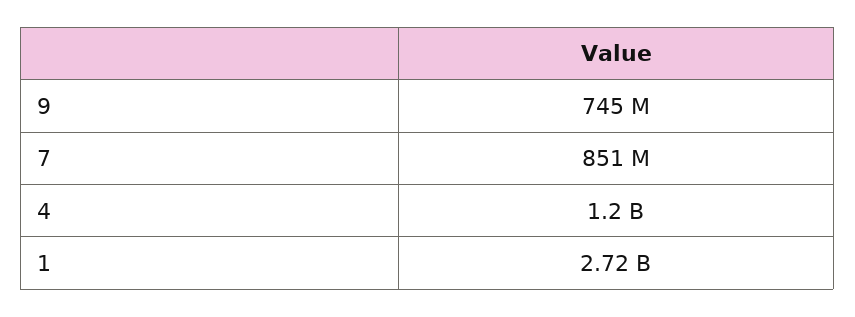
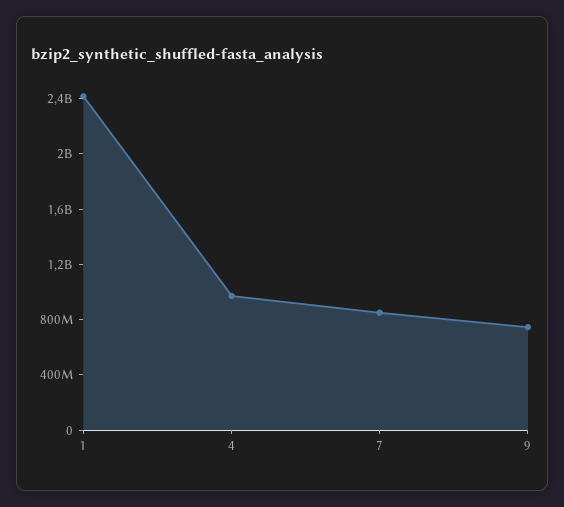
4: 1200000000 -> 1000000000
1: 2720000000 -> 2400000000

